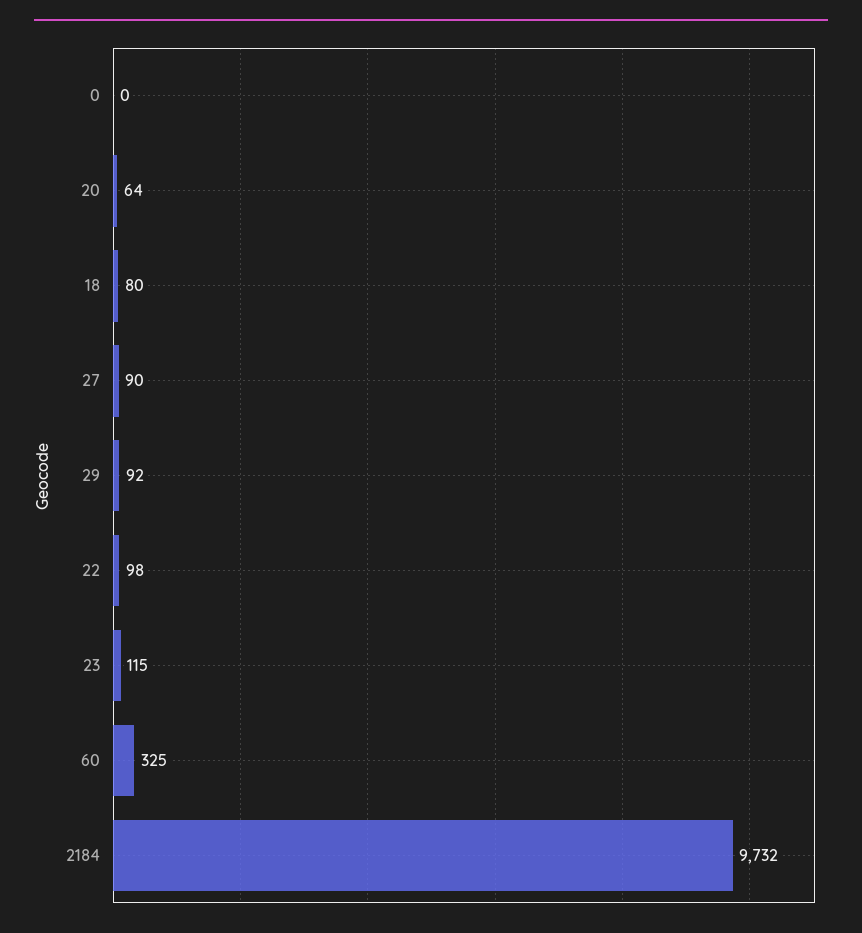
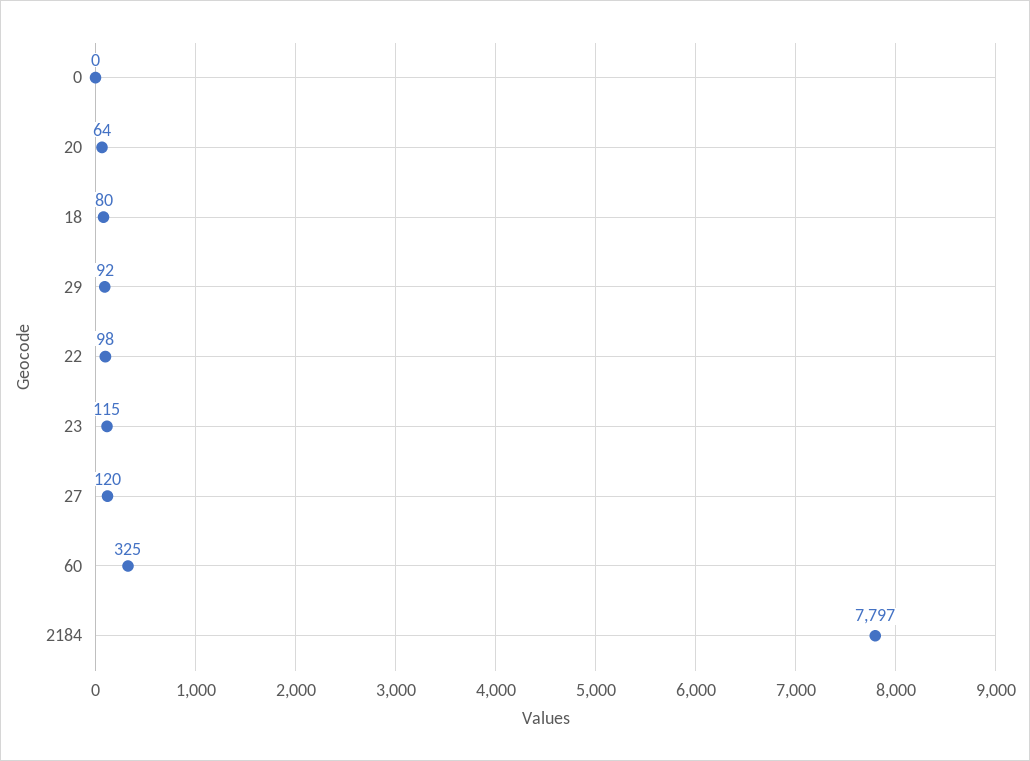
27: 90 -> 120
2184: 9732 -> 7797

